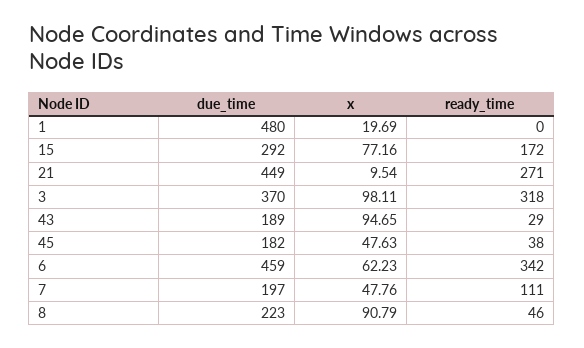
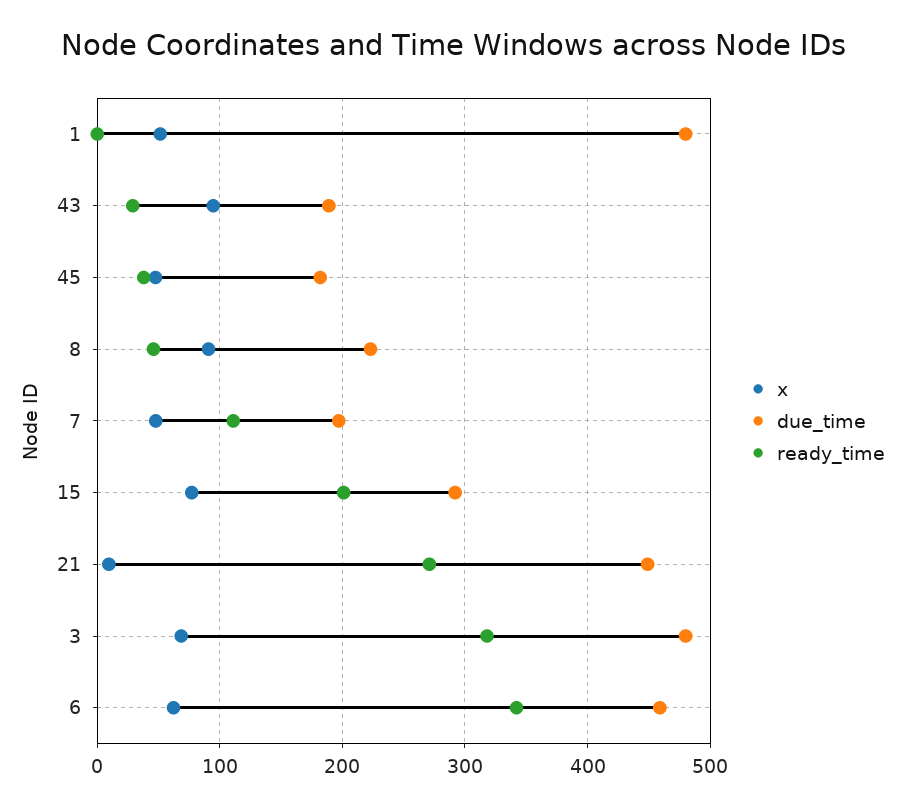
x, 1: 19.69 -> 50
ready_time, 15: 172 -> 200
due_time, 3: 370 -> 480
x, 3: 98.11 -> 70

